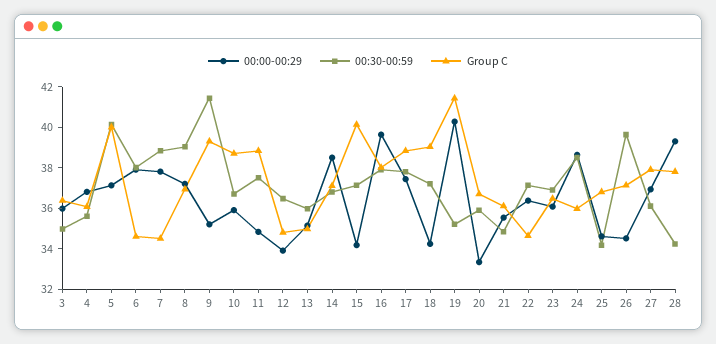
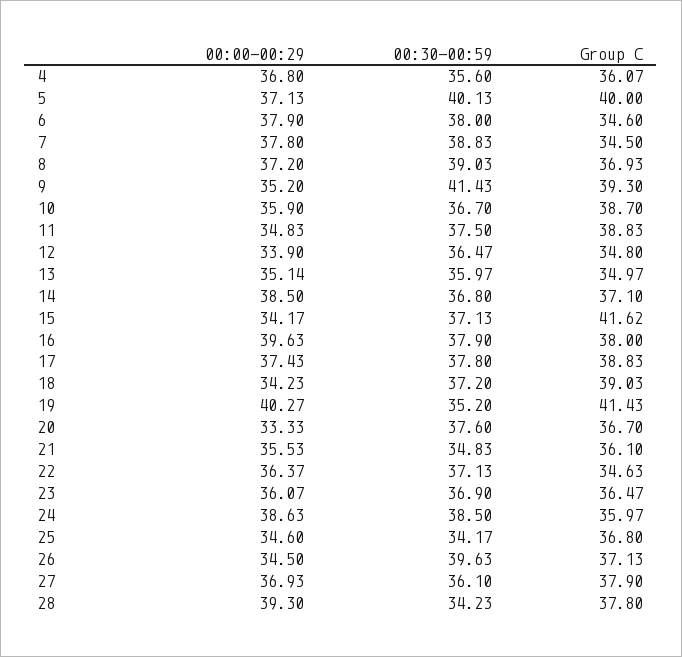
00:00-00:29, 3: 36 -> none
00:30-00:59, 3: 35 -> none
Group C, 3: 36.5 -> none
Group C, 15: 40 -> 41.62
00:30-00:59, 20: 36 -> 37.6

